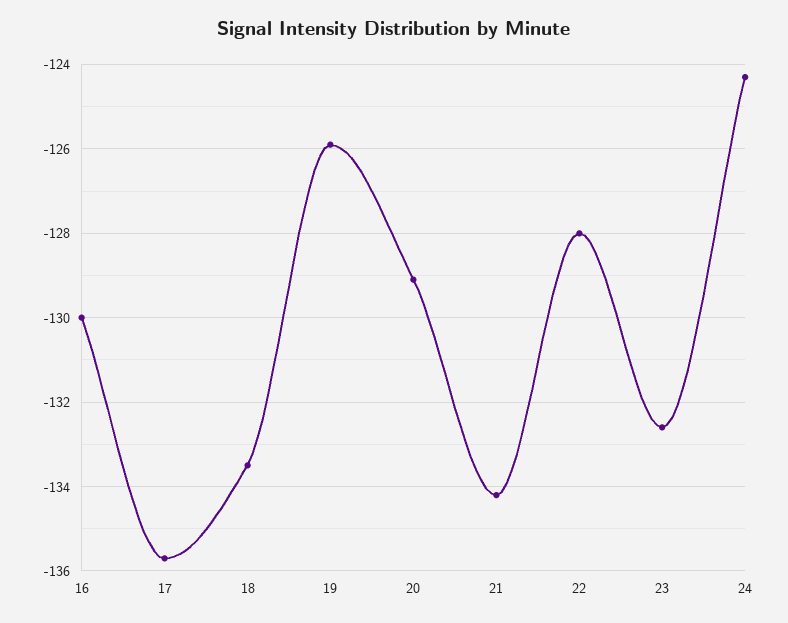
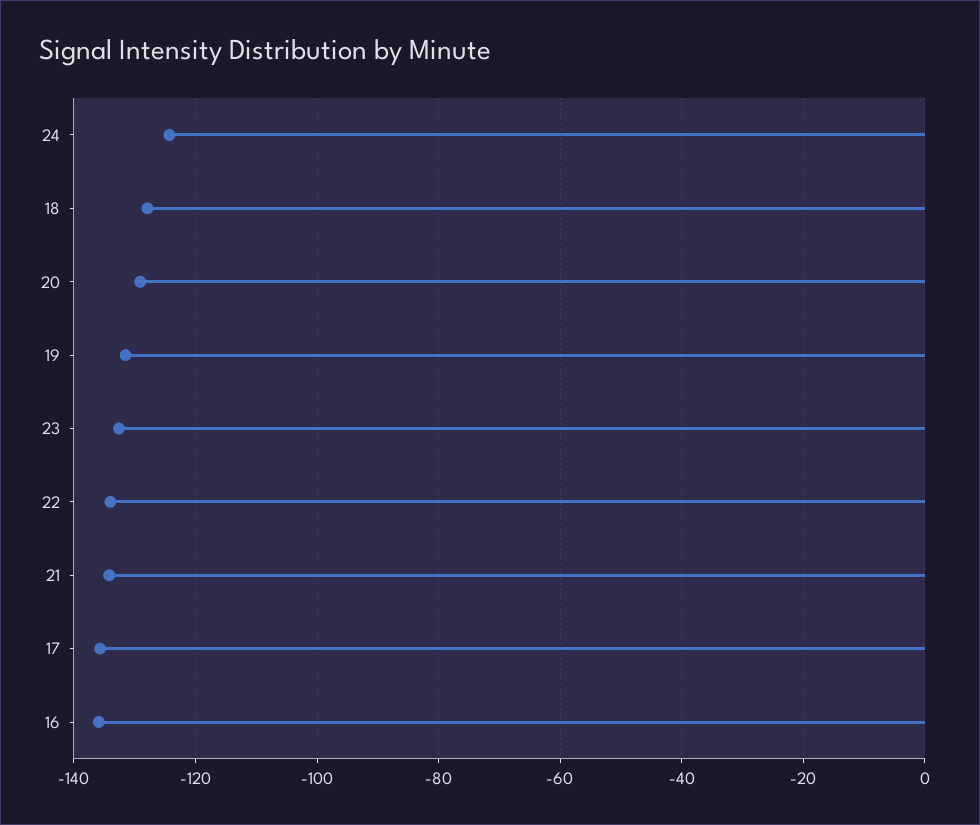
16: -130 -> -136
18: -133.5 -> -128
19: -126 -> -132
22: -128 -> -134

